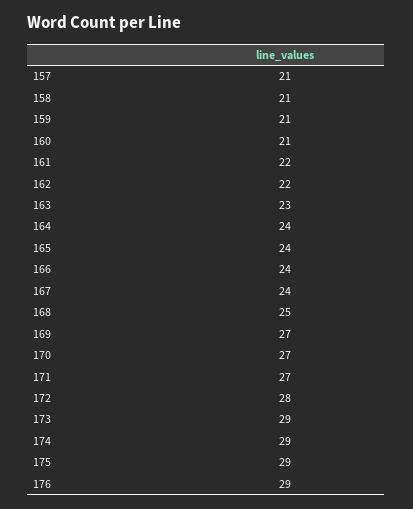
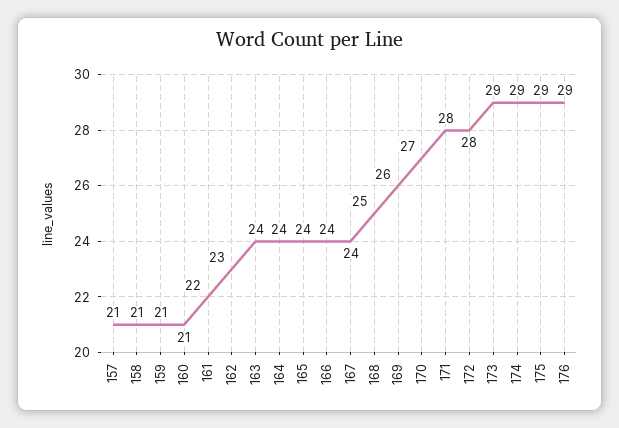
162: 22 -> 23
163: 23 -> 24
169: 27 -> 26
171: 27 -> 28

